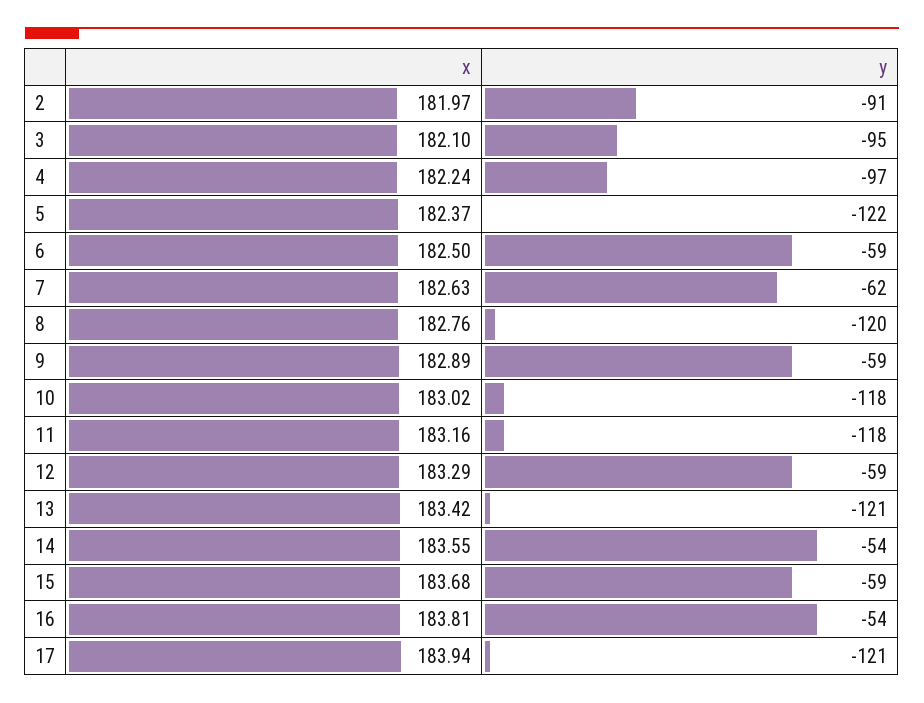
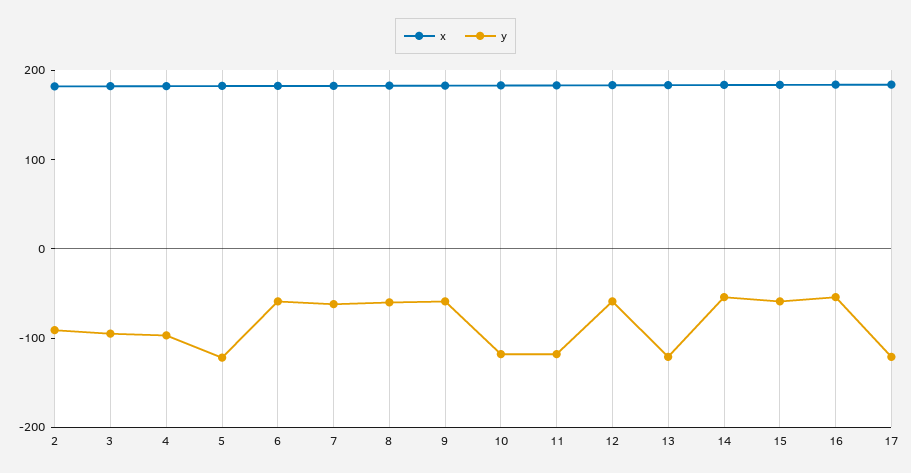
y, 8: -120 -> -60

